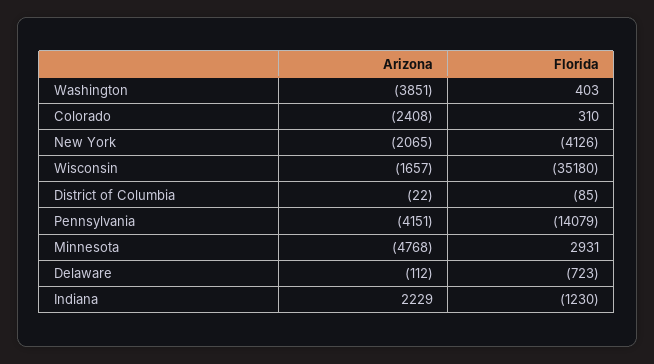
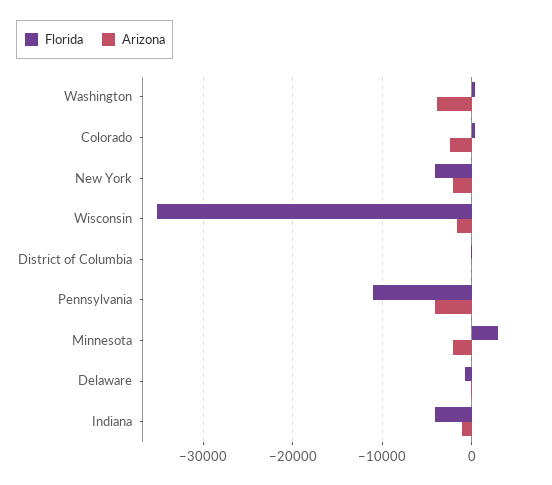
Florida, Pennsylvania: -14079 -> -11000
Arizona, Minnesota: -4768 -> -2000
Arizona, Indiana: 2229 -> -1000
Florida, Indiana: -1230 -> -4000

